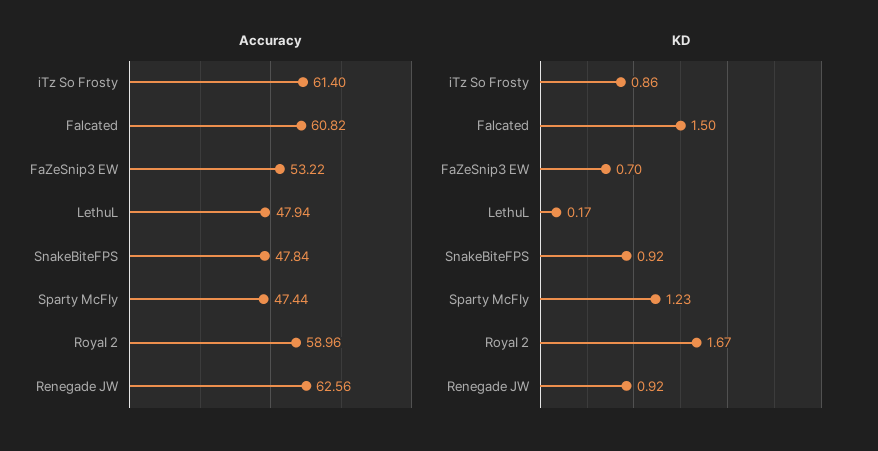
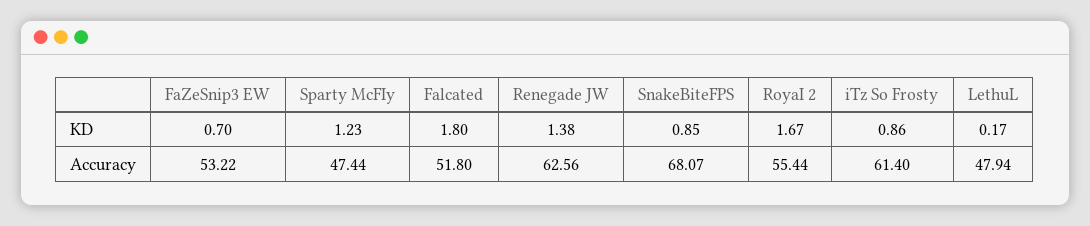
Accuracy, Falcated: 60.82 -> 51.8
Accuracy, SnakeBiteFPS: 47.84 -> 68.07
Accuracy, RoyaI 2: 58.96 -> 55.44
KD, Falcated: 1.5 -> 1.8
KD, SnakeBiteFPS: 0.92 -> 0.85
KD, Renegade JW: 0.92 -> 1.38

